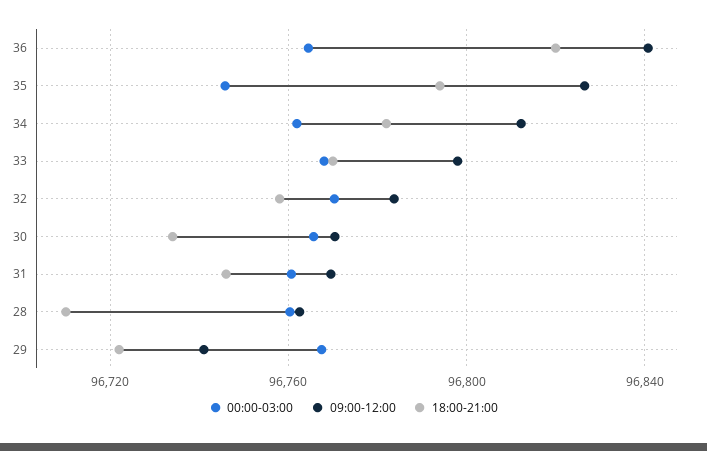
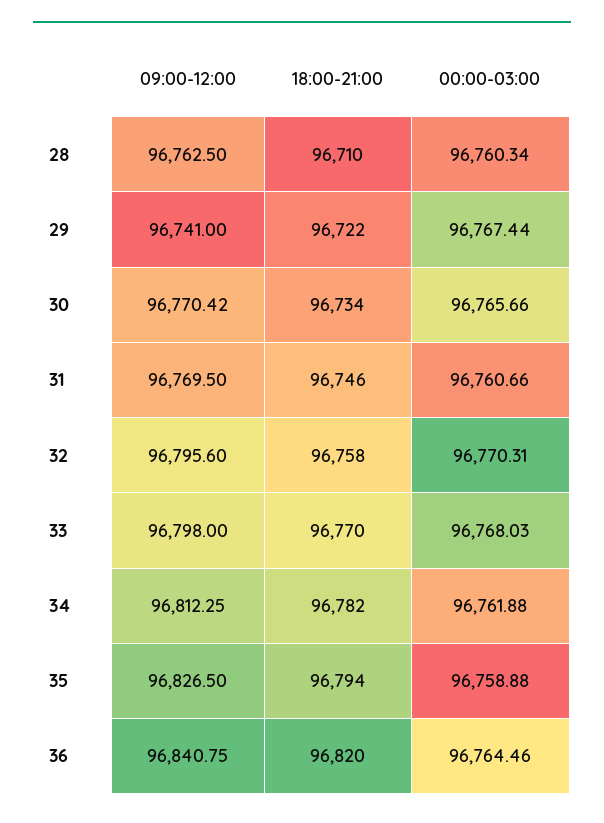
00:00-03:00, 35: 96745 -> 96758.88
09:00-12:00, 32: 96785 -> 96795.6

